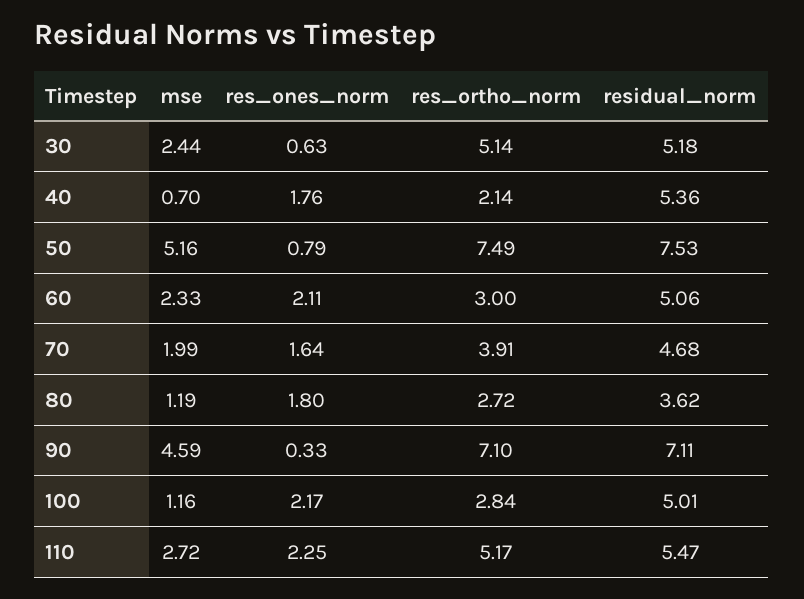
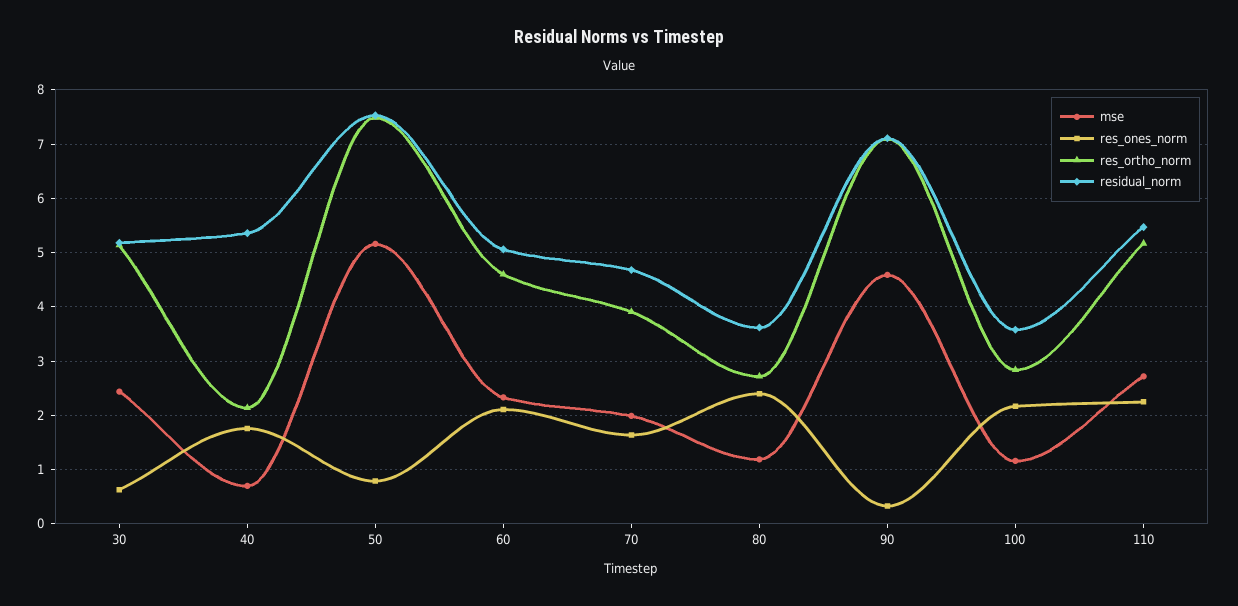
res_ortho_norm, 60: 3 -> 4.6
res_ones_norm, 80: 1.8 -> 2.4
residual_norm, 100: 5.01 -> 3.6

